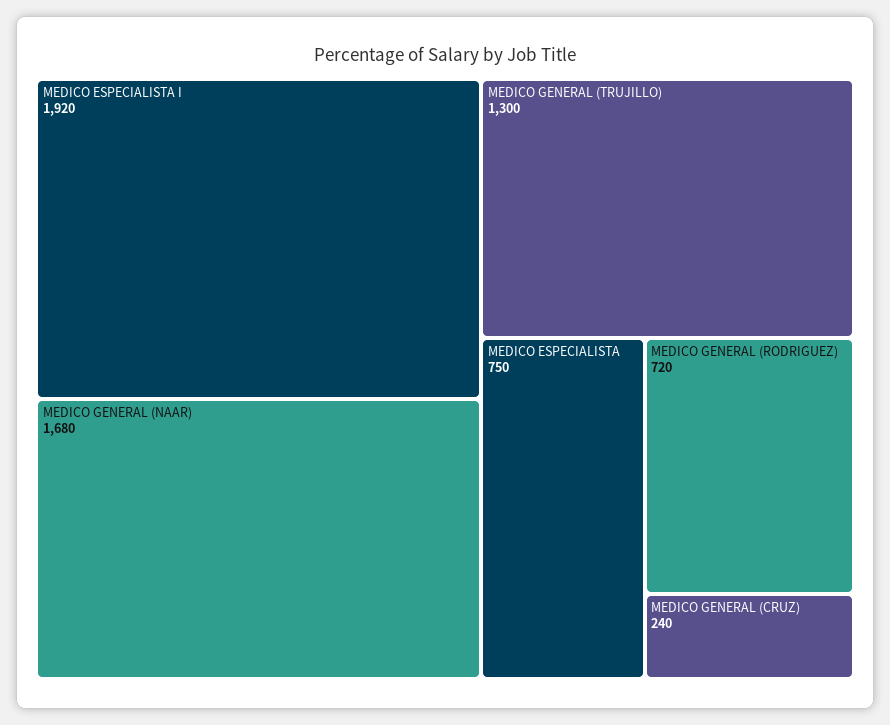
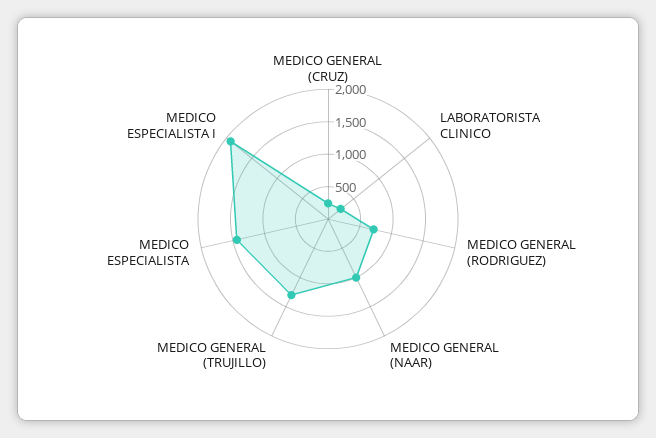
MEDICO GENERAL (NAAR): 1680 -> 1000
MEDICO ESPECIALISTA: 750 -> 1500
LABORATORISTA CLINICO: none -> 250

